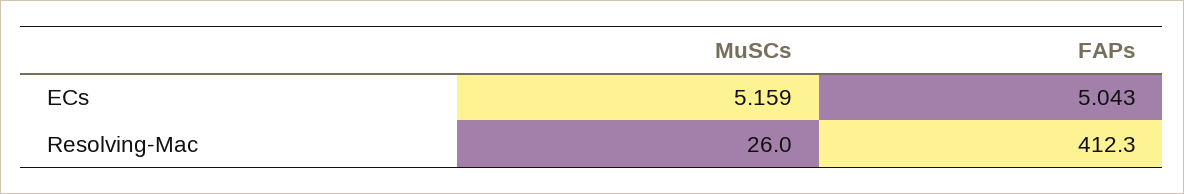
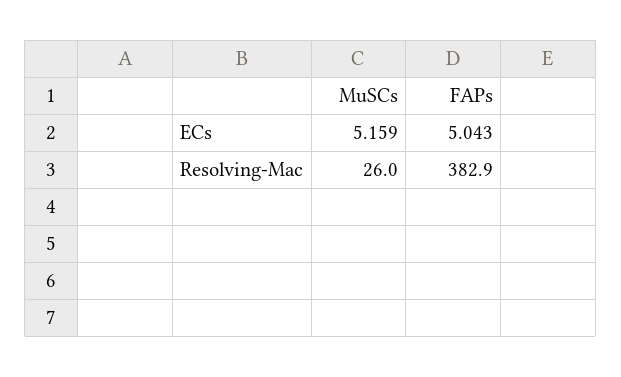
FAPs, Resolving-Mac: 412.3 -> 382.9

